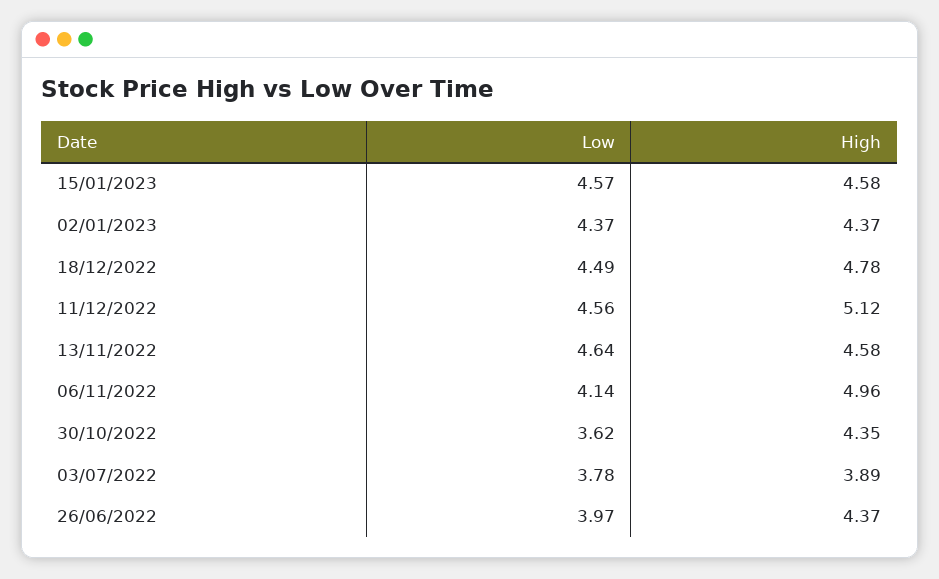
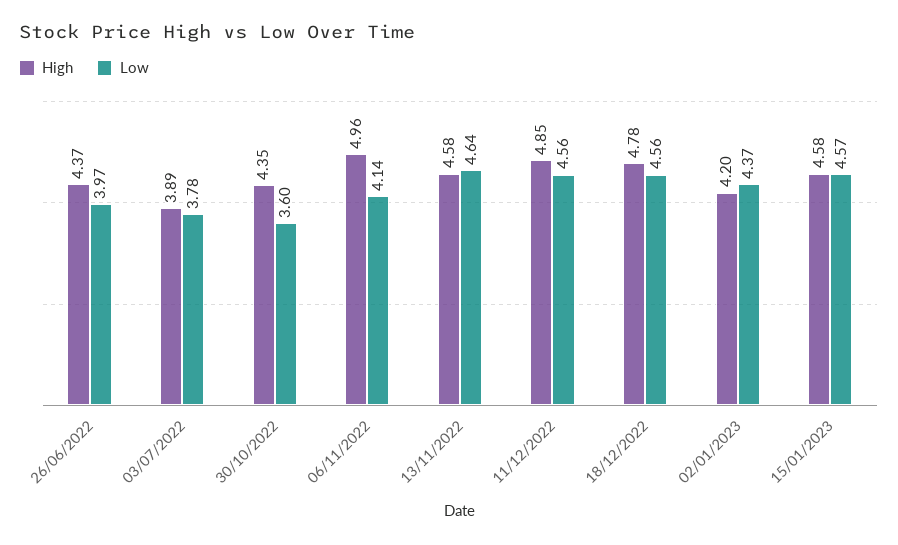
High, 02/01/2023: 4.37 -> 4.2
Low, 18/12/2022: 4.49 -> 4.56
High, 11/12/2022: 5.12 -> 4.85
Low, 30/10/2022: 3.62 -> 3.6

